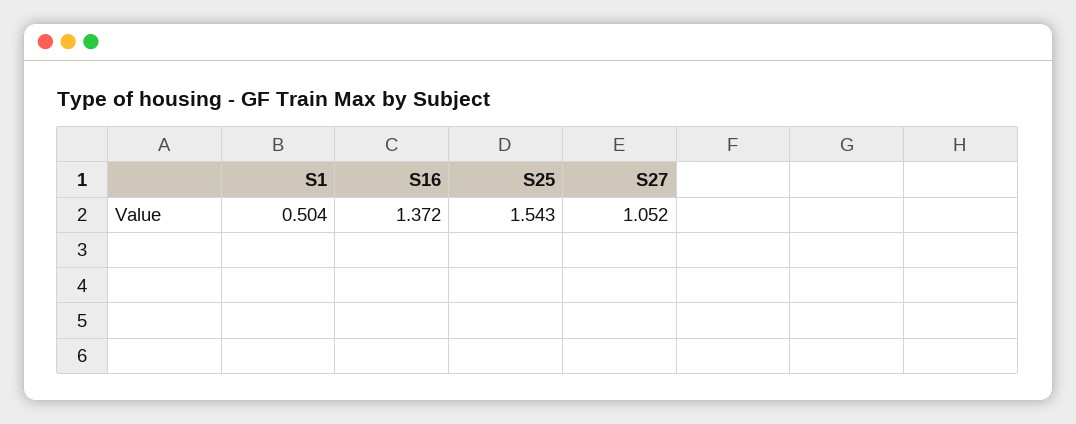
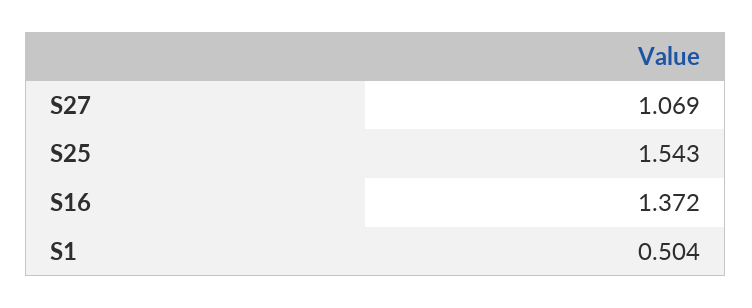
S27: 1.052 -> 1.069

